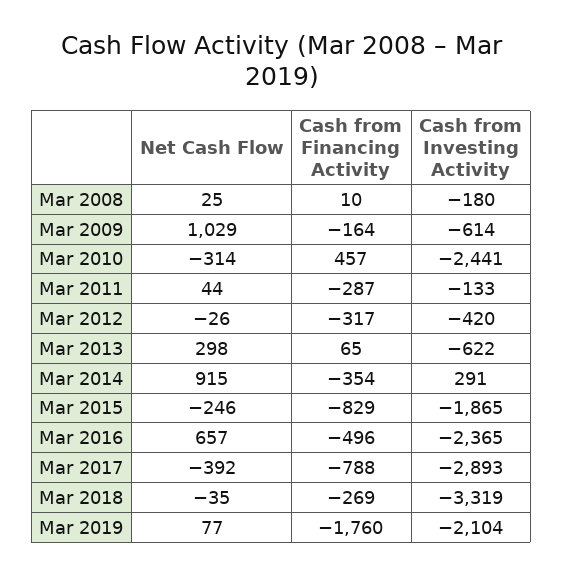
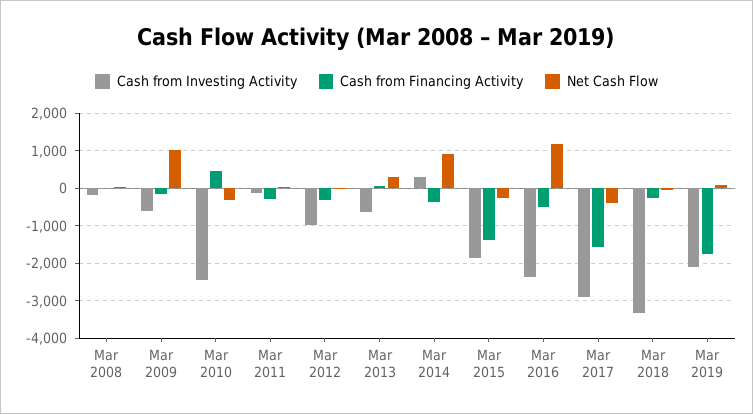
Cash from Investing Activity, Mar 2012: -420 -> -1000
Cash from Financing Activity, Mar 2015: -829 -> -1400
Net Cash Flow, Mar 2016: 657 -> 1200
Cash from Financing Activity, Mar 2017: -788 -> -1600

